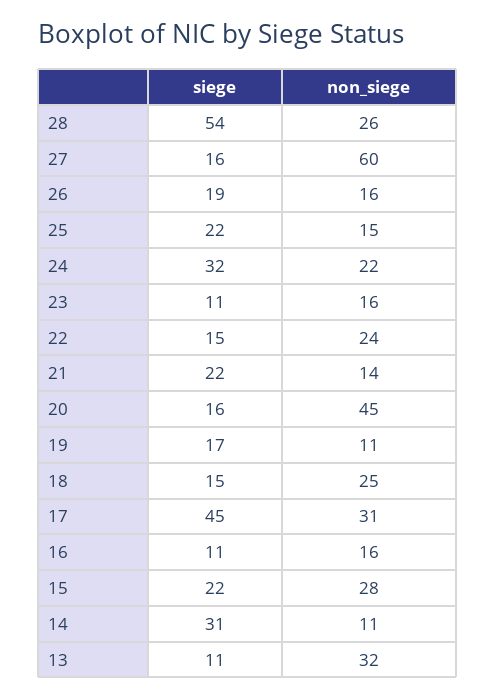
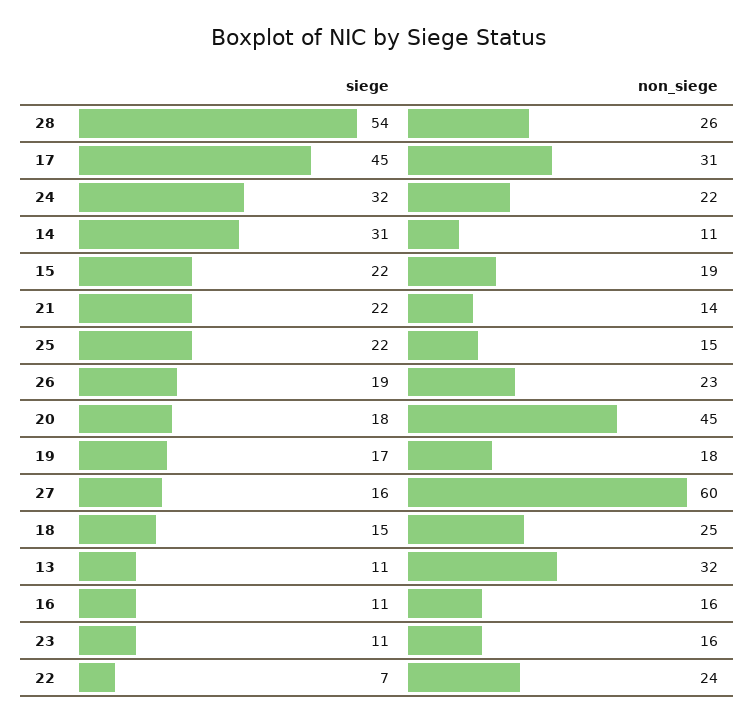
non_siege, 26: 16 -> 23
siege, 22: 15 -> 7
siege, 20: 16 -> 18
non_siege, 19: 11 -> 18
non_siege, 15: 28 -> 19

